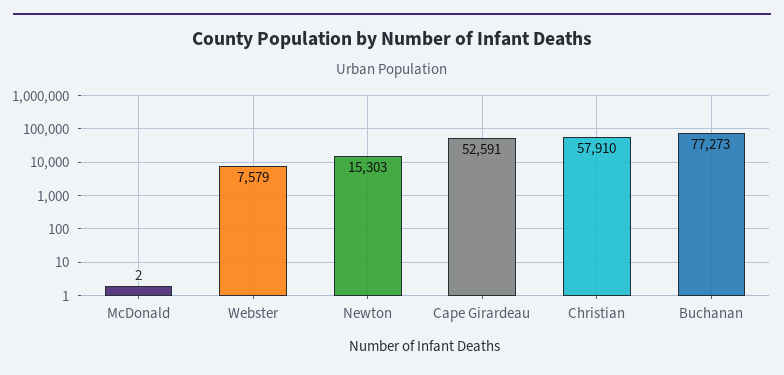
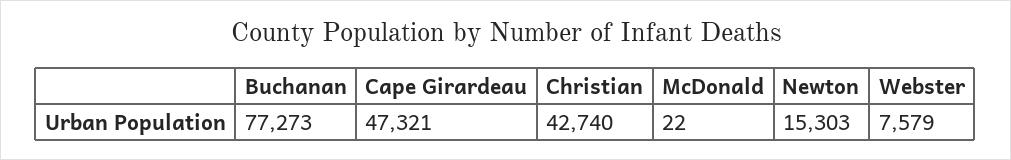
McDonald: 2 -> 22
Cape Girardeau: 52591 -> 47321
Christian: 57910 -> 42740

